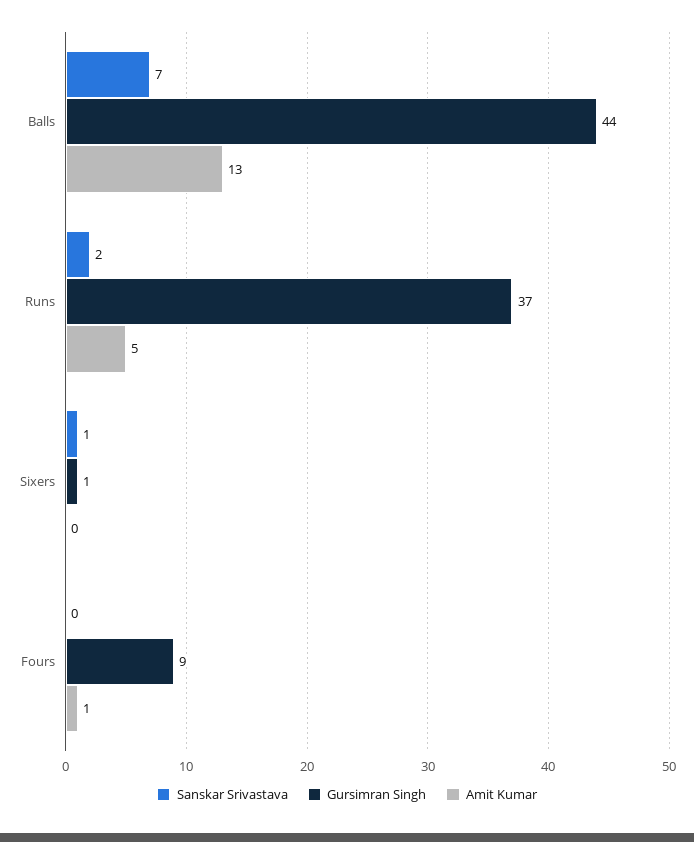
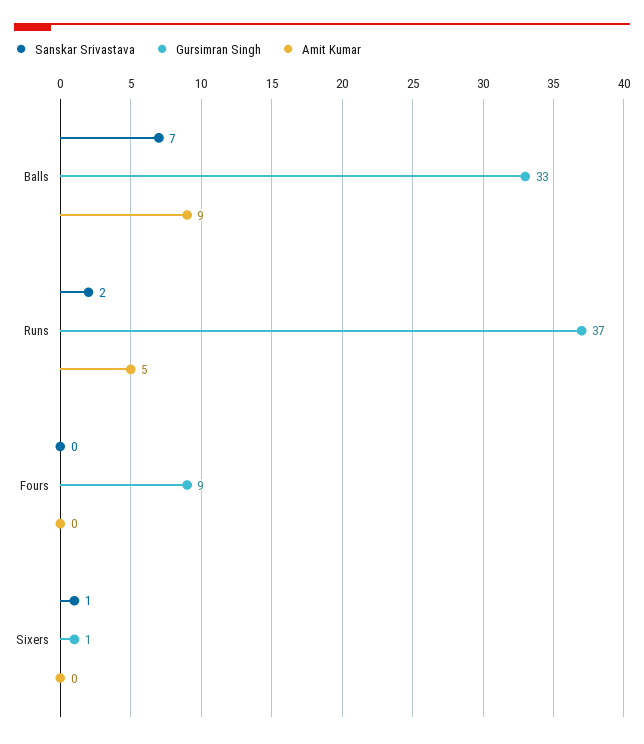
Gursimran Singh, Balls: 44 -> 33
Amit Kumar, Balls: 13 -> 9
Amit Kumar, Fours: 1 -> 0

